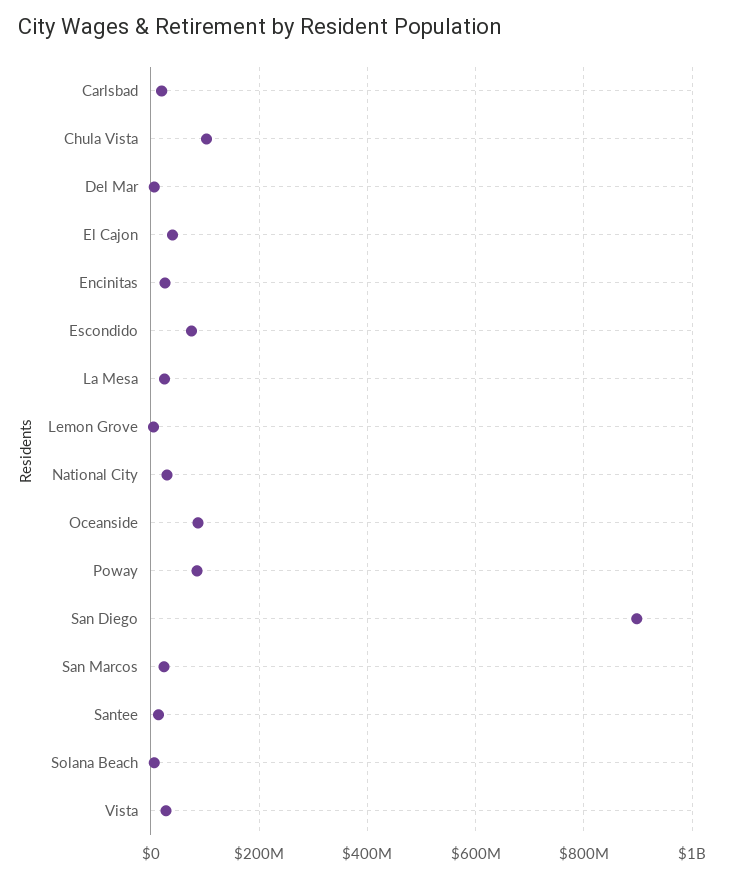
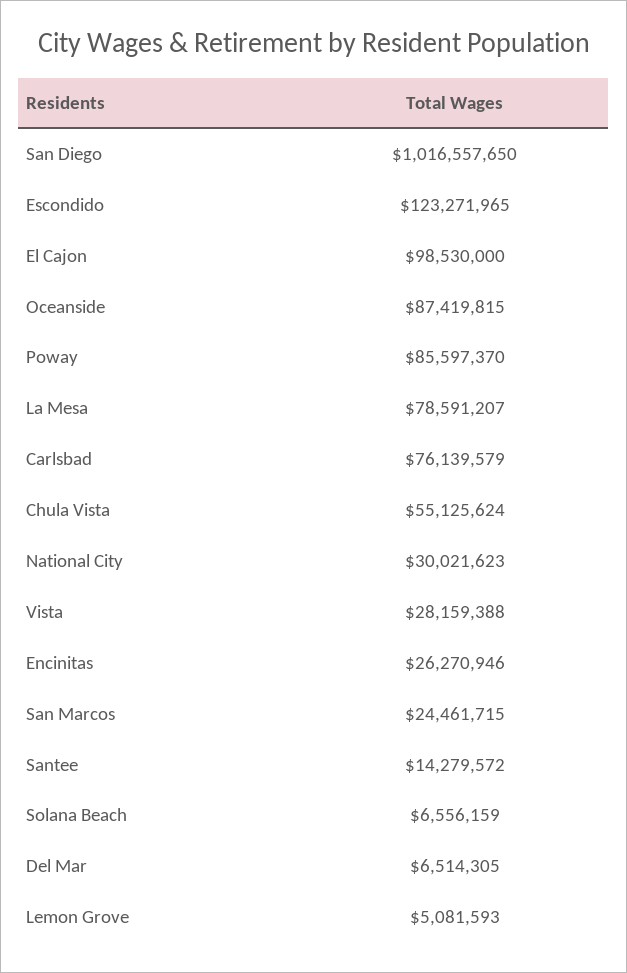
Carlsbad: 20000000 -> 76139579
Chula Vista: 100000000 -> 55125624
El Cajon: 40000000 -> 98530000
Escondido: 80000000 -> 123271965
La Mesa: 20000000 -> 78591207
San Diego: 900000000 -> 1016557650

